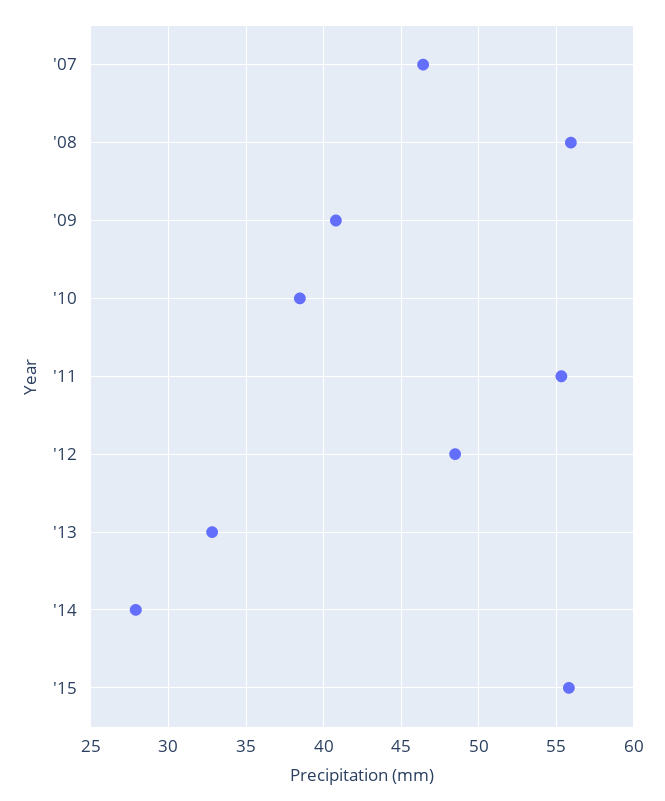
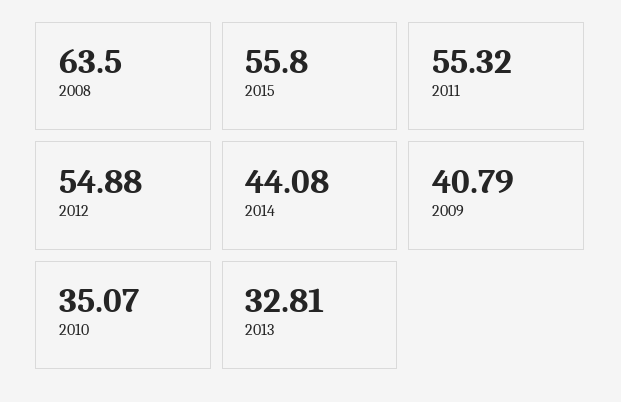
'07: 46.5 -> none
'08: 56 -> 63.5
'10: 38.5 -> 35.07
'12: 48.5 -> 54.88
'14: 28 -> 44.08

